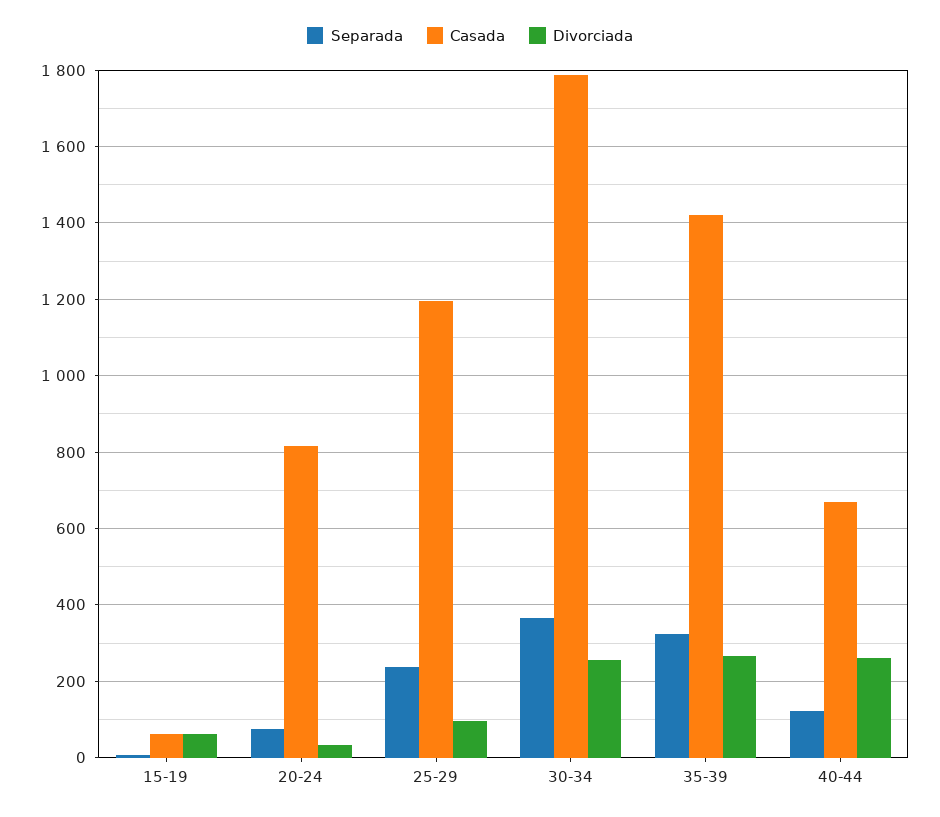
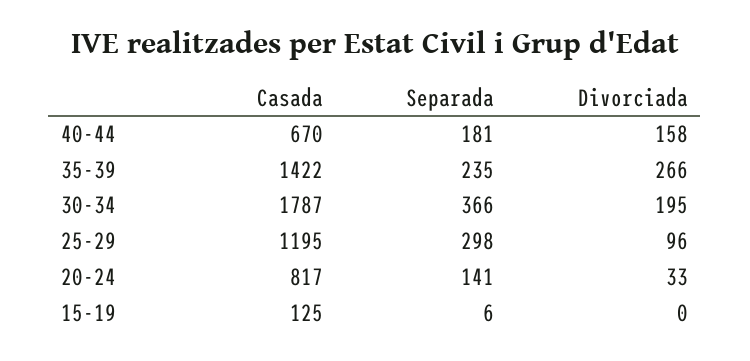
Casada, 15-19: 60 -> 125
Divorciada, 15-19: 60 -> 0
Separada, 20-24: 80 -> 141
Separada, 25-29: 240 -> 298
Divorciada, 30-34: 260 -> 195
Separada, 35-39: 320 -> 235
Separada, 40-44: 120 -> 181
Divorciada, 40-44: 260 -> 158

